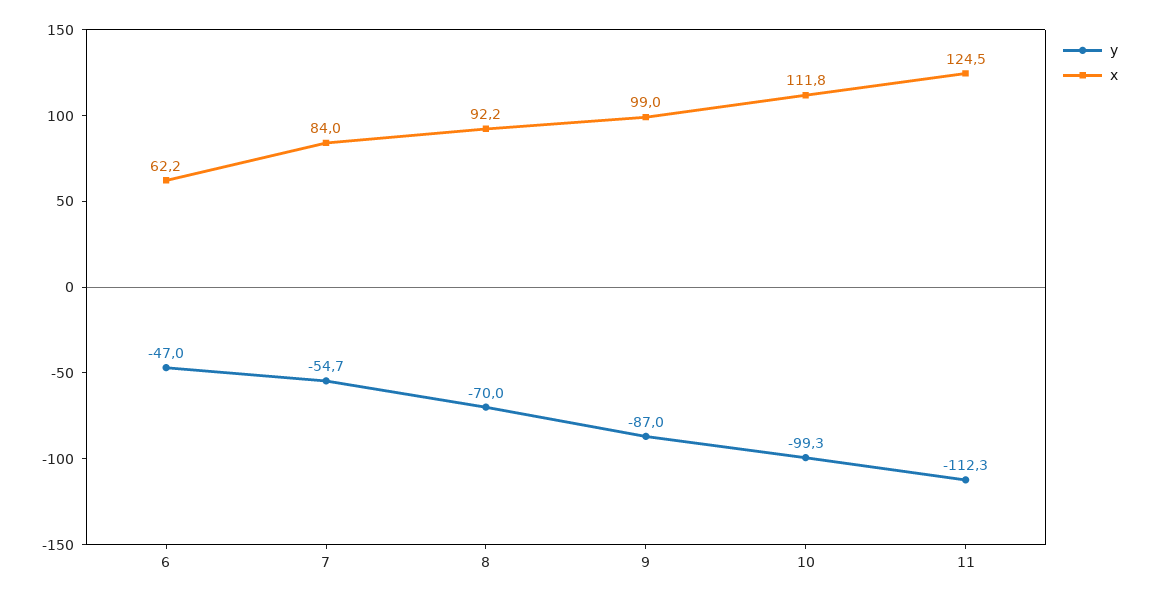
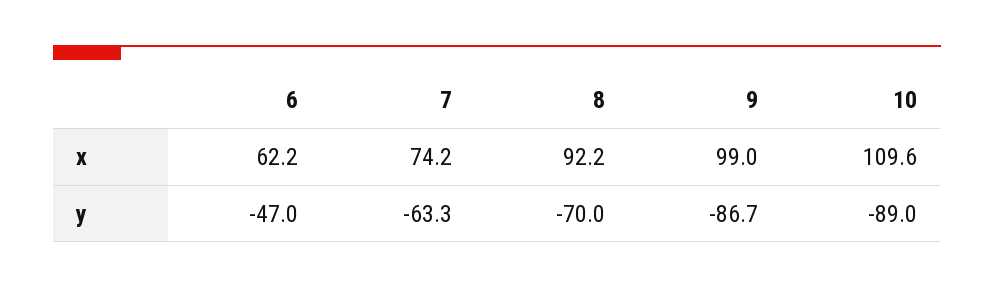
y, 7: -54.7 -> -63.3
x, 7: 84 -> 74.2
y, 9: -87 -> -86.7
y, 10: -99.3 -> -89
x, 10: 111.8 -> 109.6
y, 11: -112.3 -> none
x, 11: 124.5 -> none

